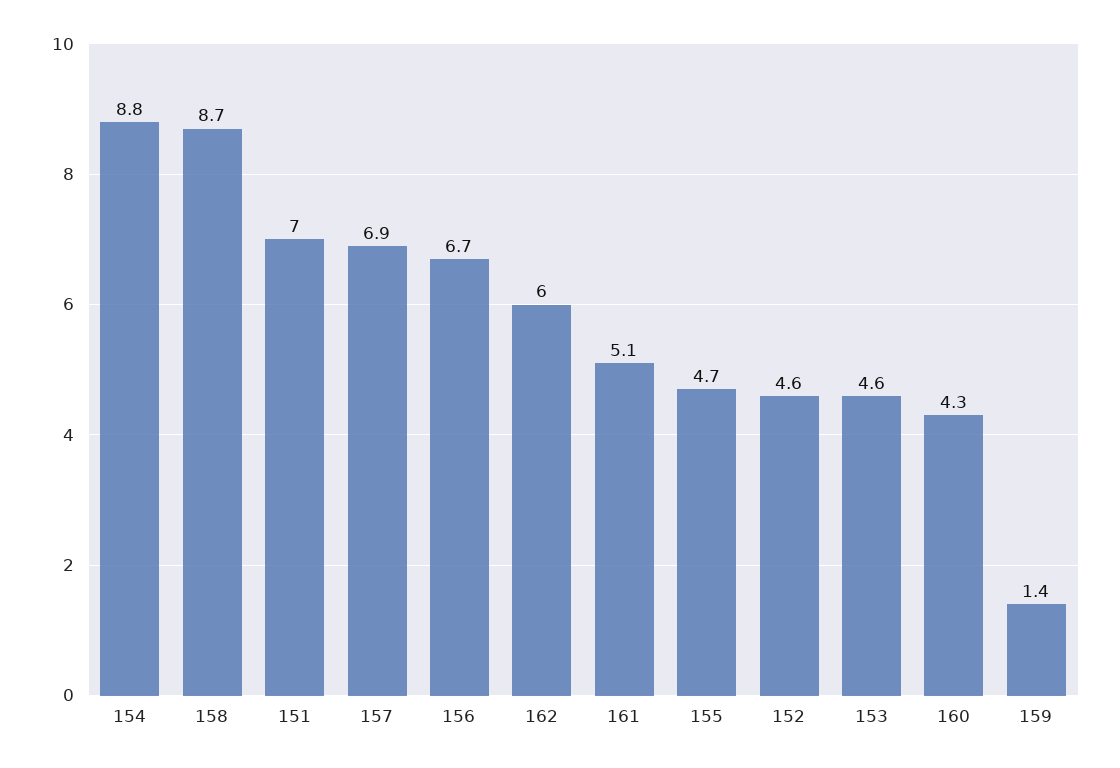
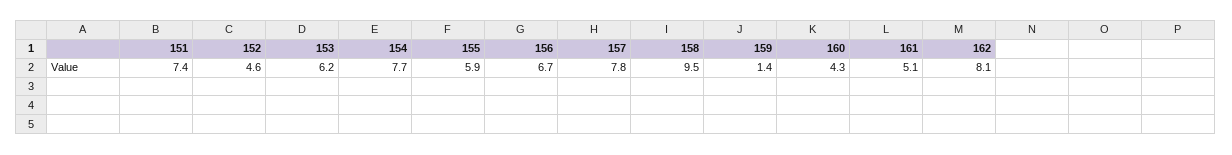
154: 8.8 -> 7.7
158: 8.7 -> 9.5
151: 7 -> 7.4
157: 6.9 -> 7.8
162: 6 -> 8.1
155: 4.7 -> 5.9
153: 4.6 -> 6.2

